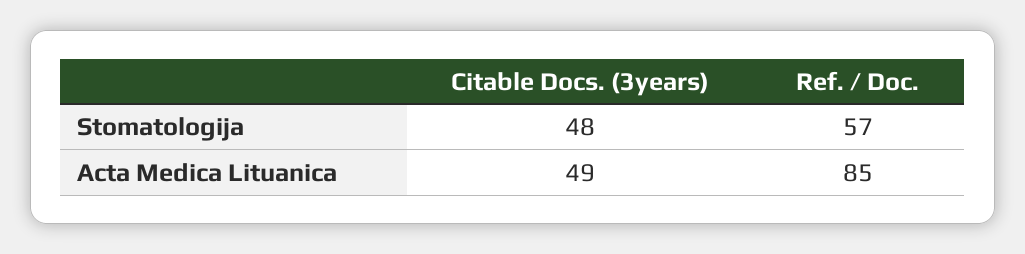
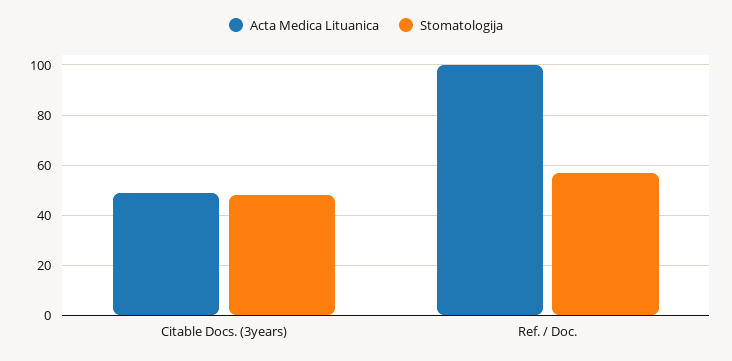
Acta Medica Lituanica, Ref. / Doc.: 85 -> 100

